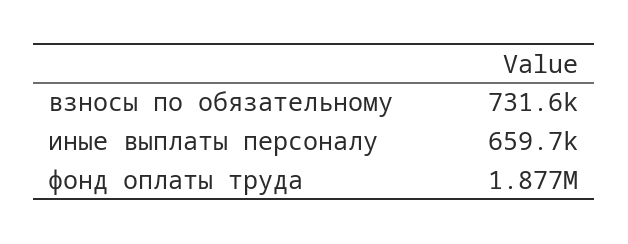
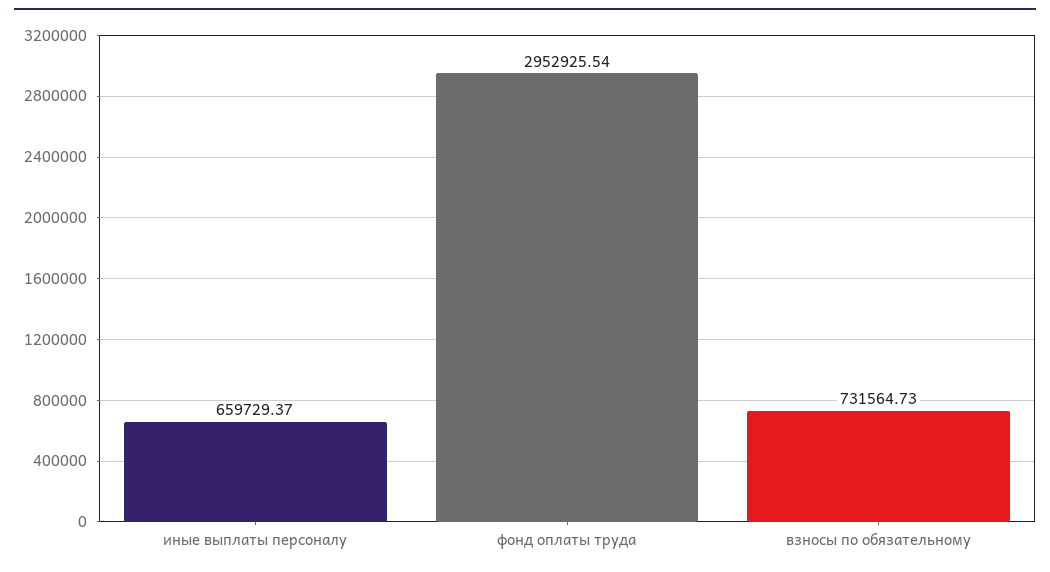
фонд оплаты труда: 1877000 -> 2952925.54

